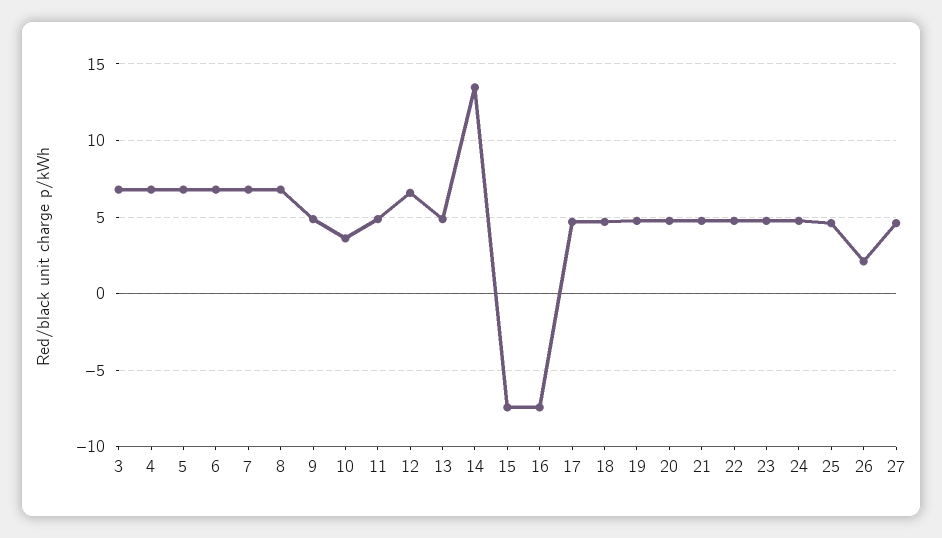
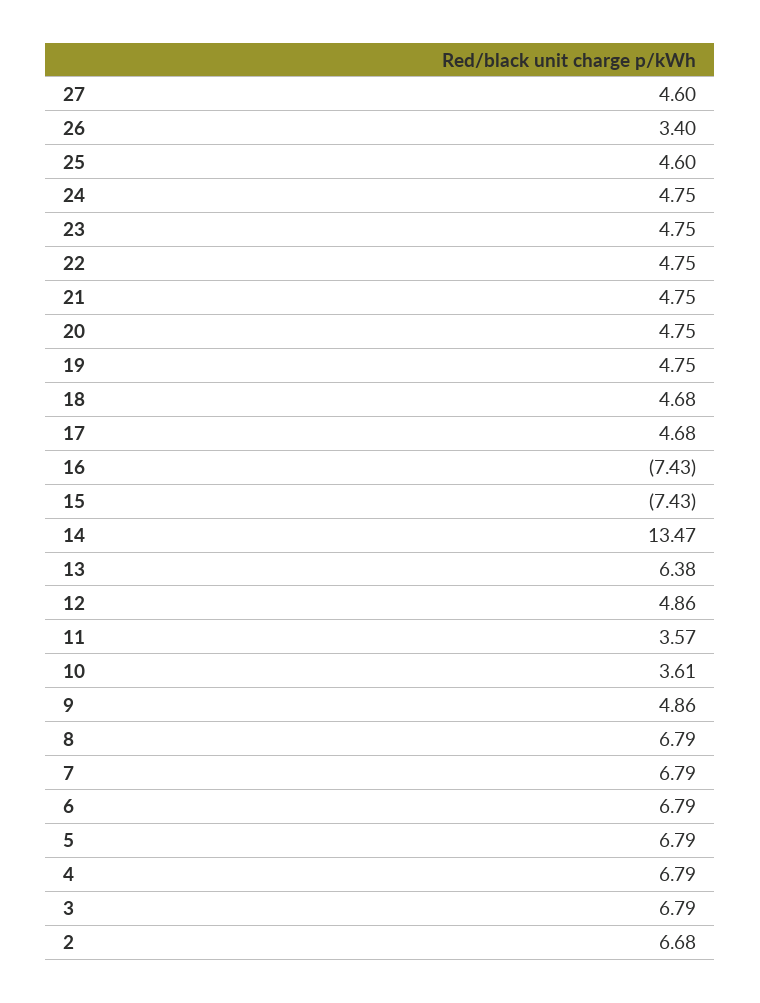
11: 5 -> 3.57
12: 6.5 -> 4.86
13: 5 -> 6.38
26: 2 -> 3.4
2: none -> 6.68

